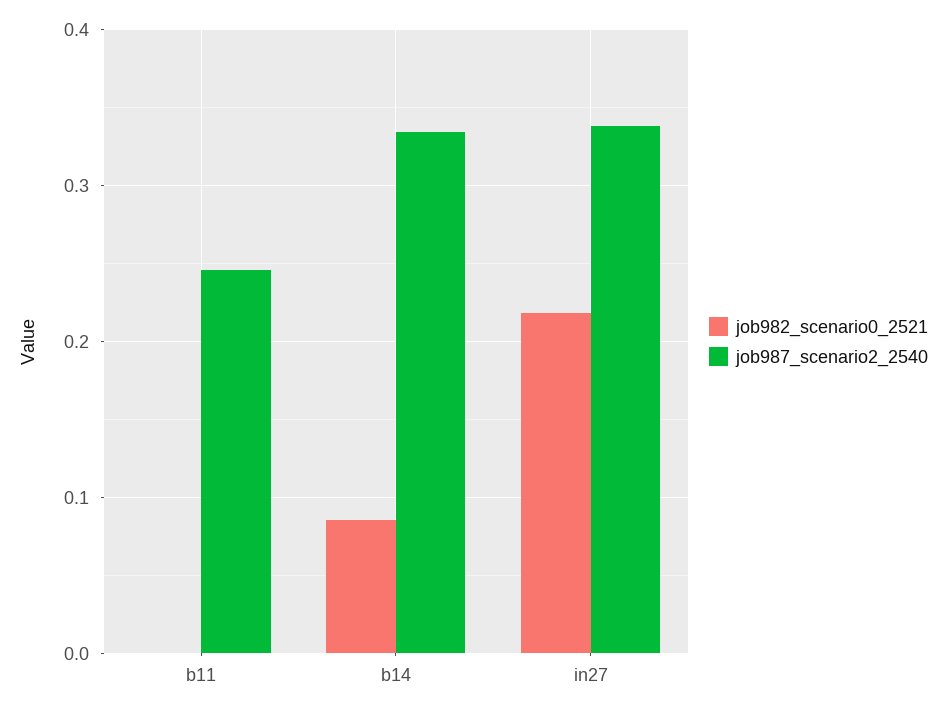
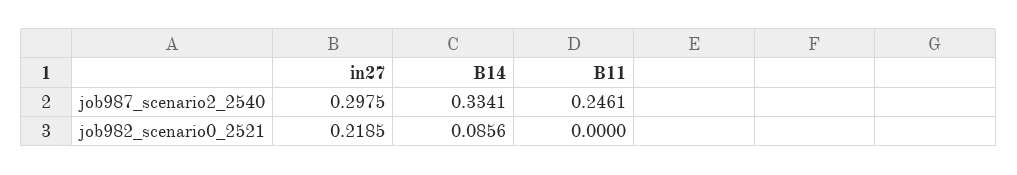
job987_scenario2_2540, in27: 0.34 -> 0.2975

